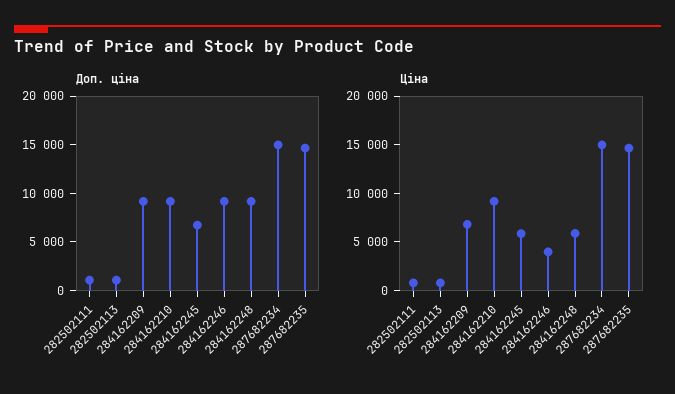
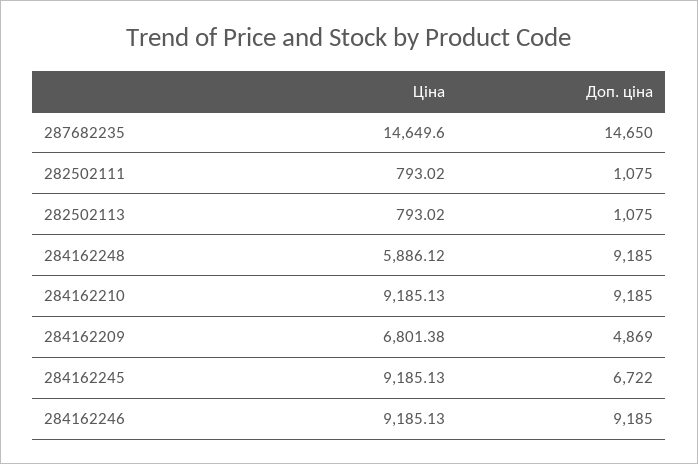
Доп. ціна, 284162209: 9000 -> 4869
Доп. ціна, 287682234: 15000 -> none
Ціна, 284162245: 6000 -> 9185.13
Ціна, 284162246: 4000 -> 9185.13
Ціна, 287682234: 15000 -> none

